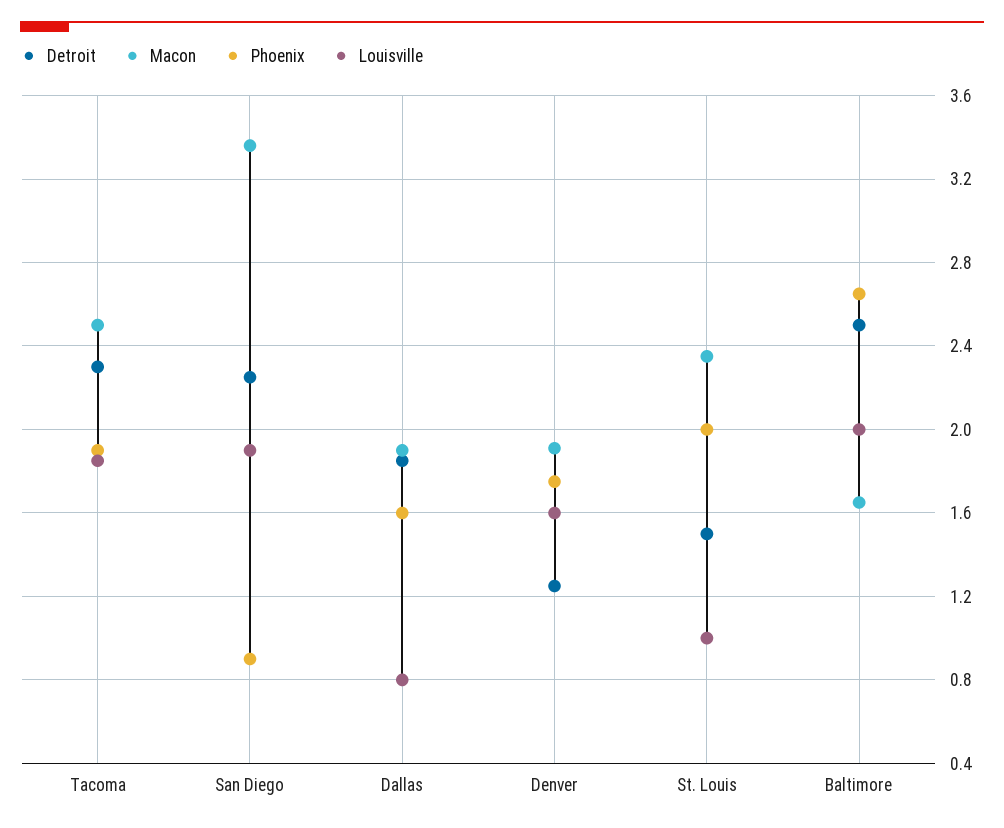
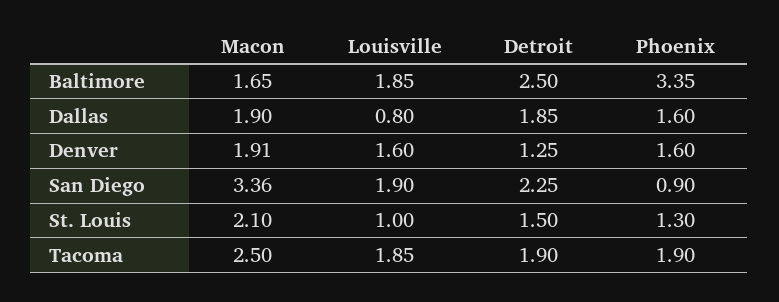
Detroit, Tacoma: 2.3 -> 1.9
Phoenix, Denver: 1.75 -> 1.6
Macon, St. Louis: 2.35 -> 2.1
Phoenix, St. Louis: 2 -> 1.3
Phoenix, Baltimore: 2.65 -> 3.35
Louisville, Baltimore: 2 -> 1.85

